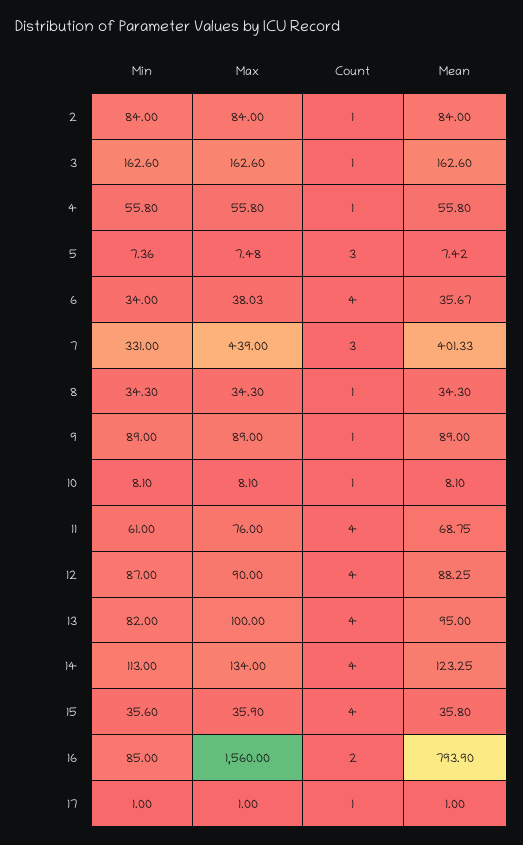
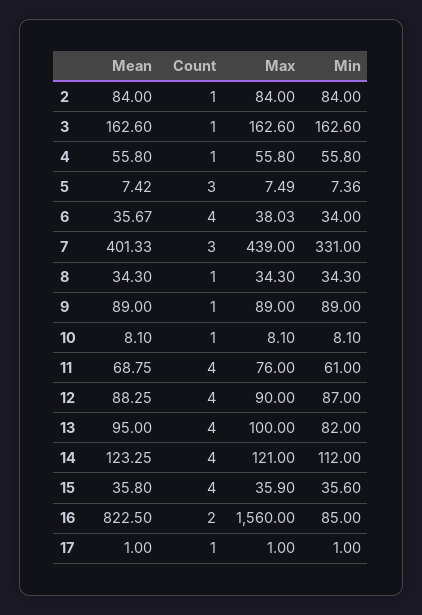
Max, 5: 7.48 -> 7.49
Min, 14: 113 -> 112
Max, 14: 134 -> 121
Mean, 16: 793.9 -> 822.5

